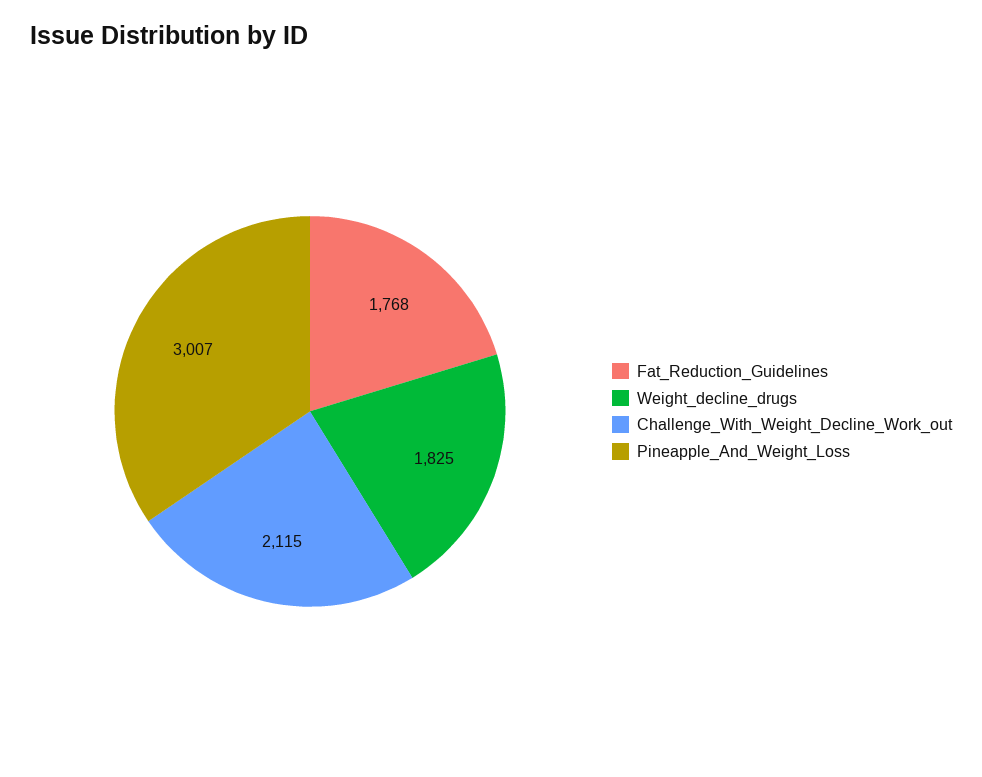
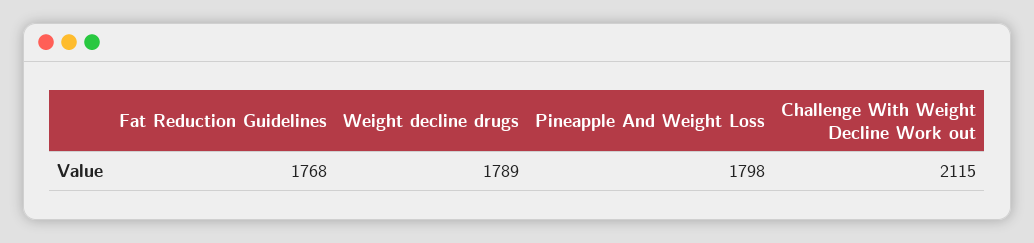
Weight_decline_drugs: 1825 -> 1789
Pineapple_And_Weight_Loss: 3007 -> 1798

